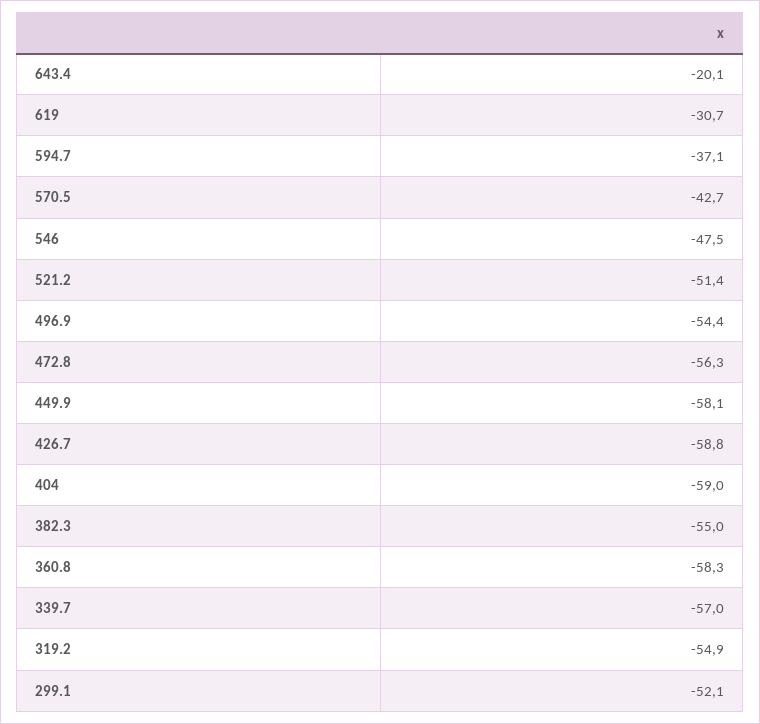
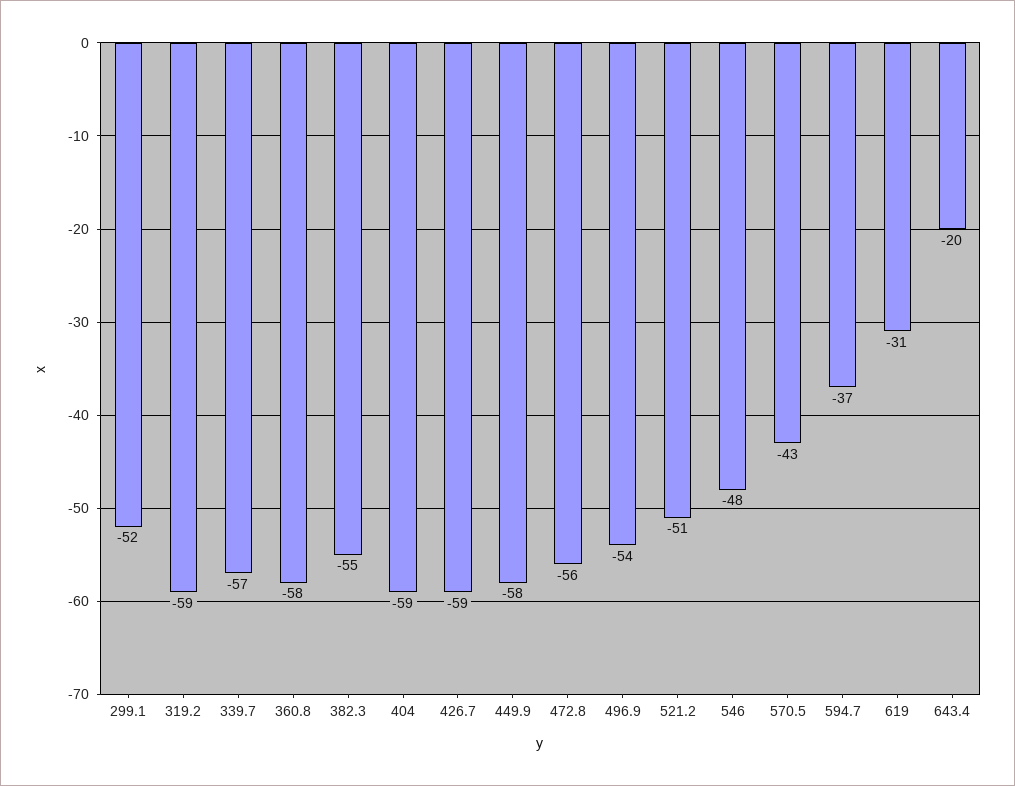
319.2: -54.9 -> -59

